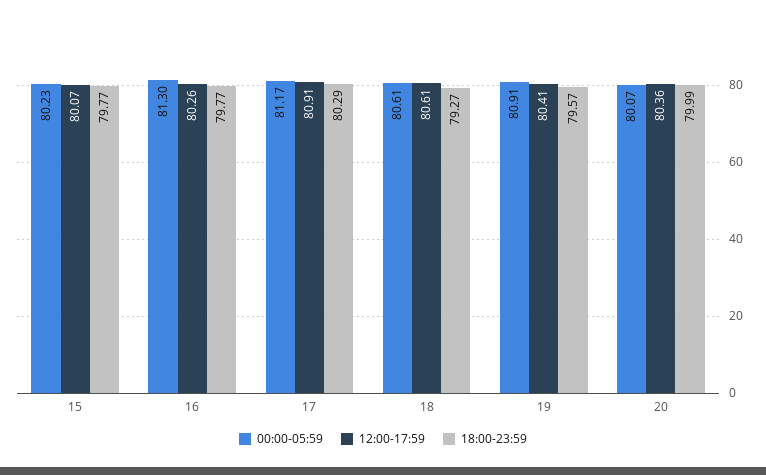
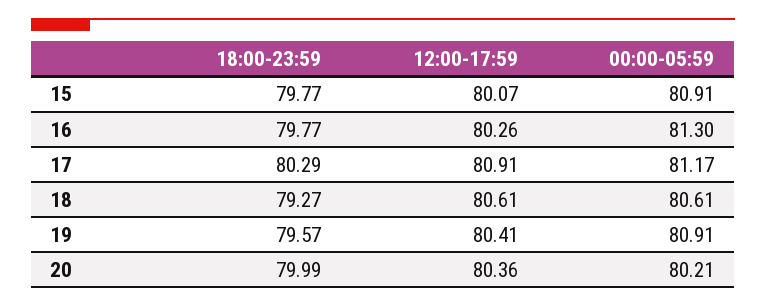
00:00-05:59, 15: 80.23 -> 80.91
00:00-05:59, 20: 80.07 -> 80.21

